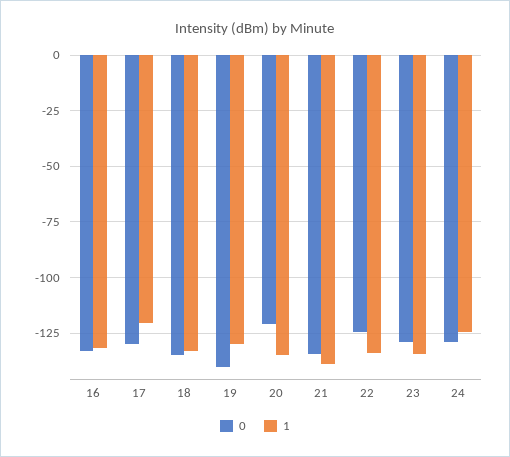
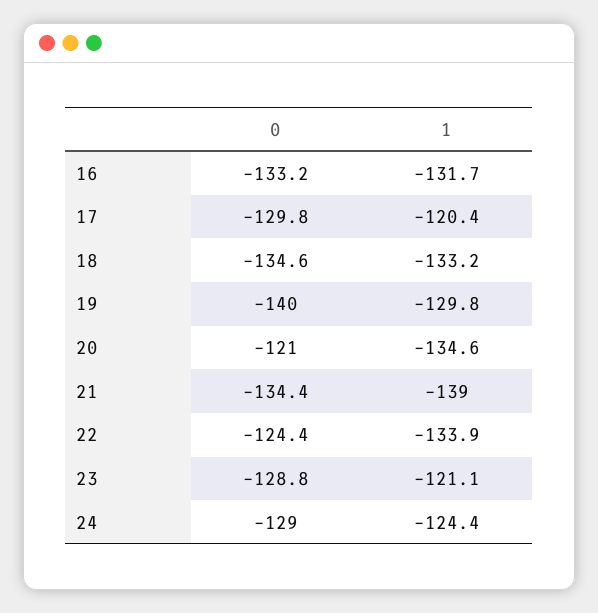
1, 23: -135 -> -121.1

